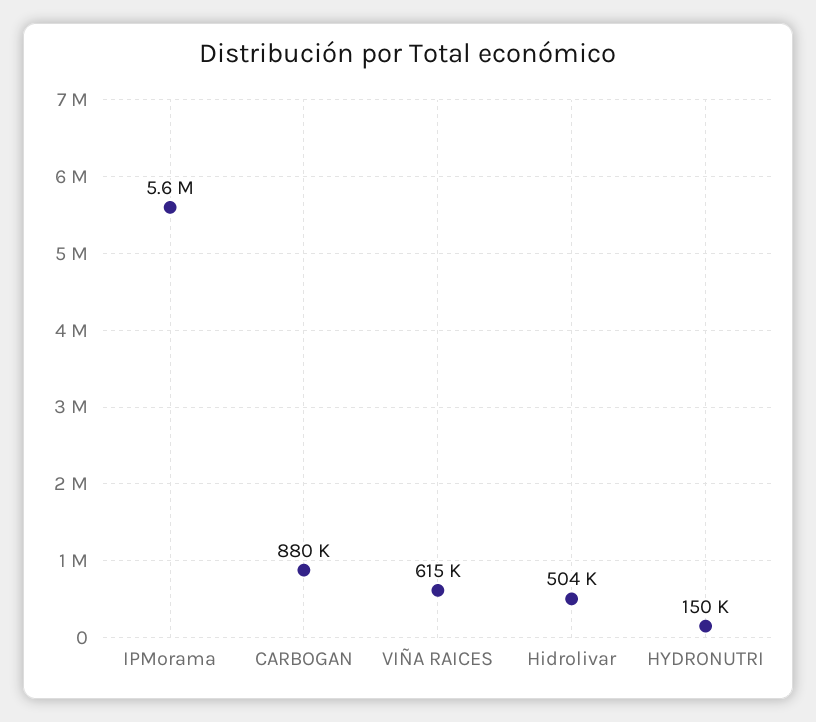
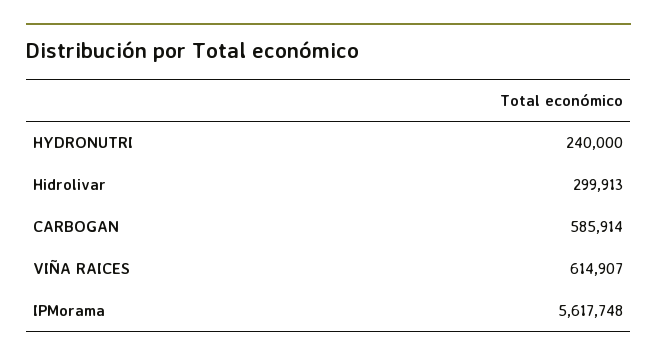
CARBOGAN: 880000 -> 585914
Hidrolivar: 504000 -> 299913
HYDRONUTRI: 150000 -> 240000

